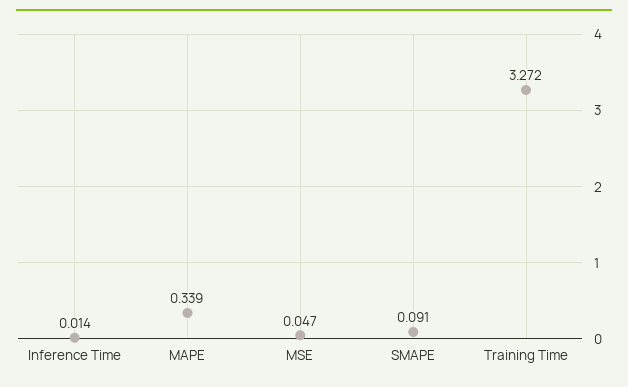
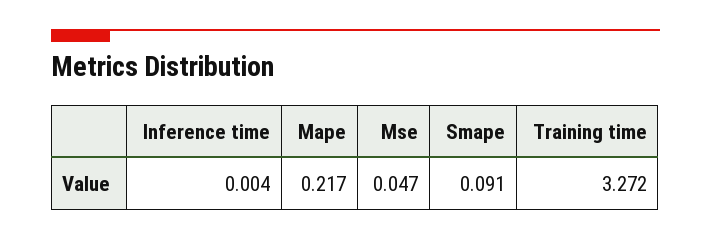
Inference Time: 0.014 -> 0.004
MAPE: 0.339 -> 0.217

